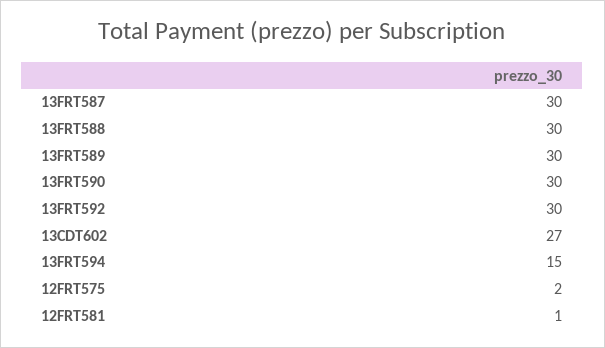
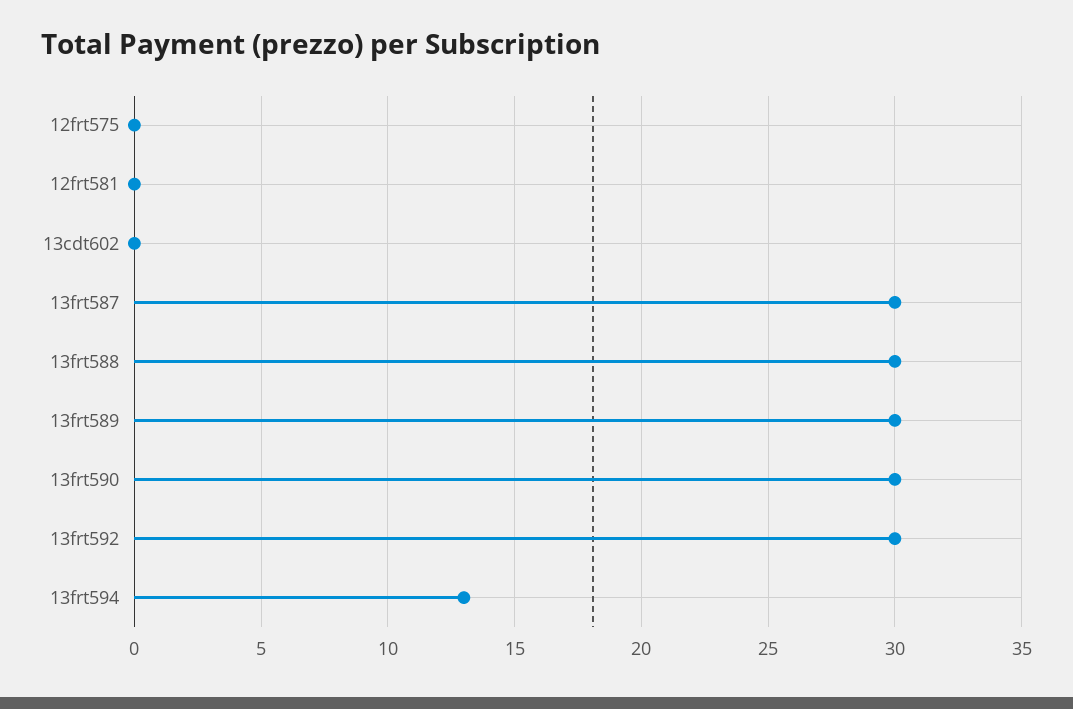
13CDT602: 27 -> 0
13FRT594: 15 -> 13
12FRT575: 2 -> 0
12FRT581: 1 -> 0

